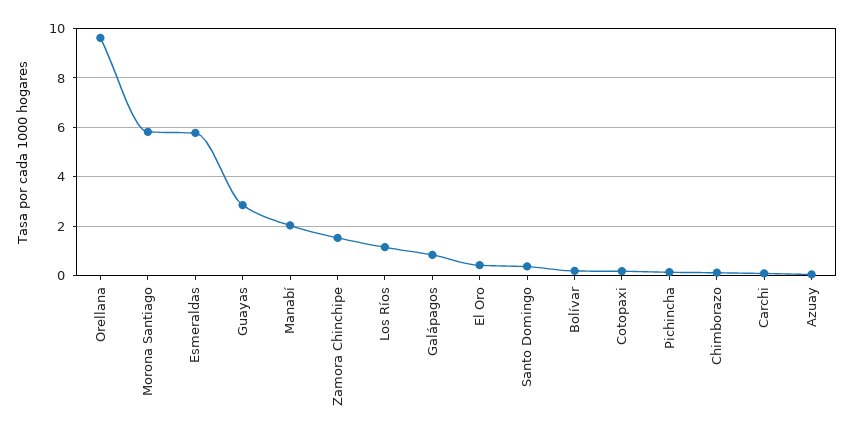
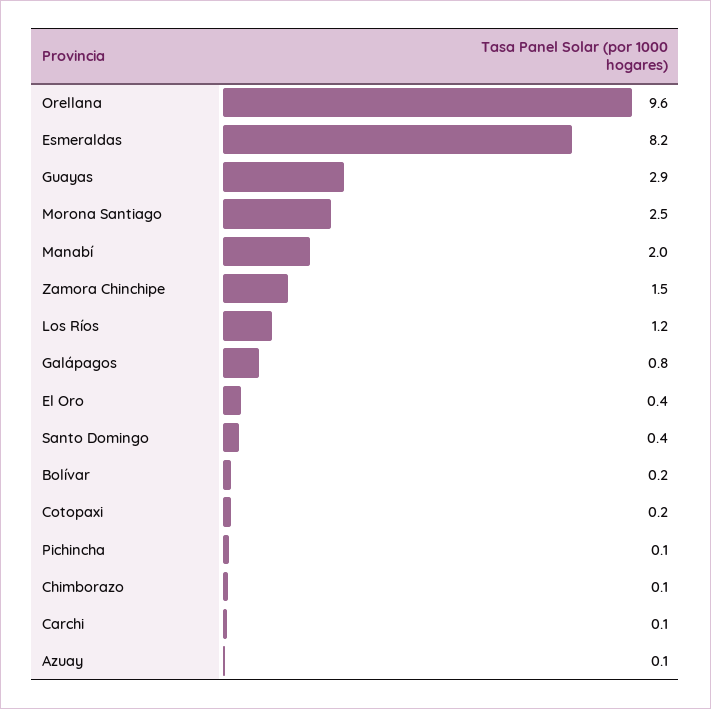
Morona Santiago: 5.75 -> 2.5
Esmeraldas: 5.75 -> 8.2

